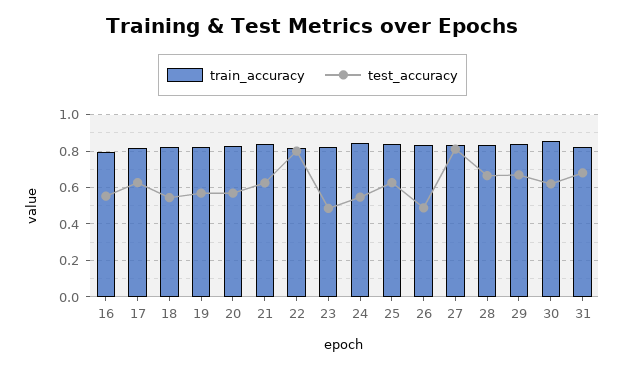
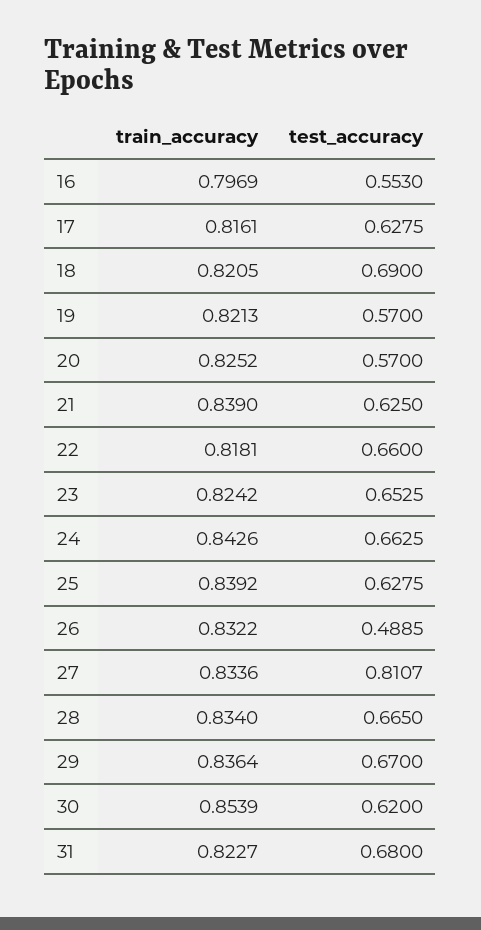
test_accuracy, 18: 0.55 -> 0.69
test_accuracy, 22: 0.8 -> 0.66
test_accuracy, 23: 0.5 -> 0.6525
test_accuracy, 24: 0.55 -> 0.6625

